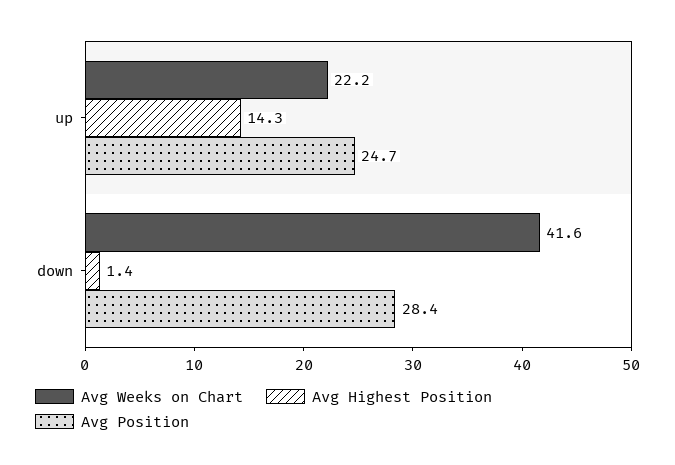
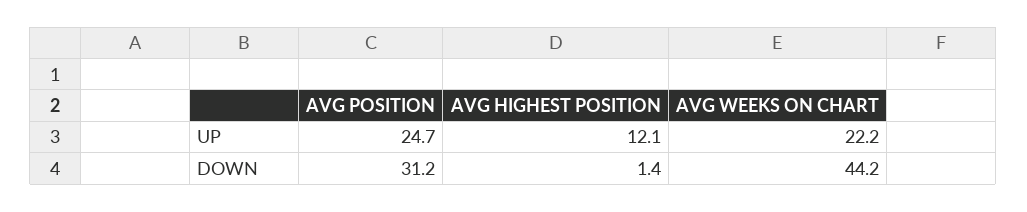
Avg Highest Position, up: 14.3 -> 12.1
Avg Weeks on Chart, down: 41.6 -> 44.2
Avg Position, down: 28.4 -> 31.2

